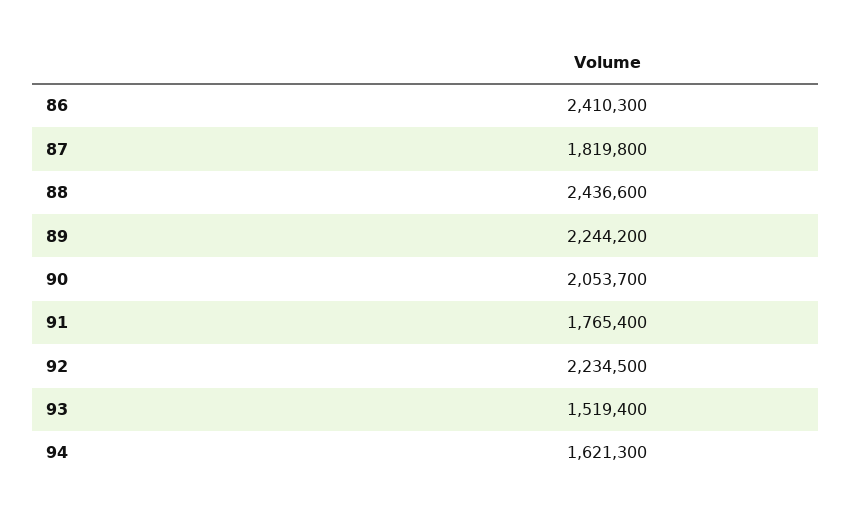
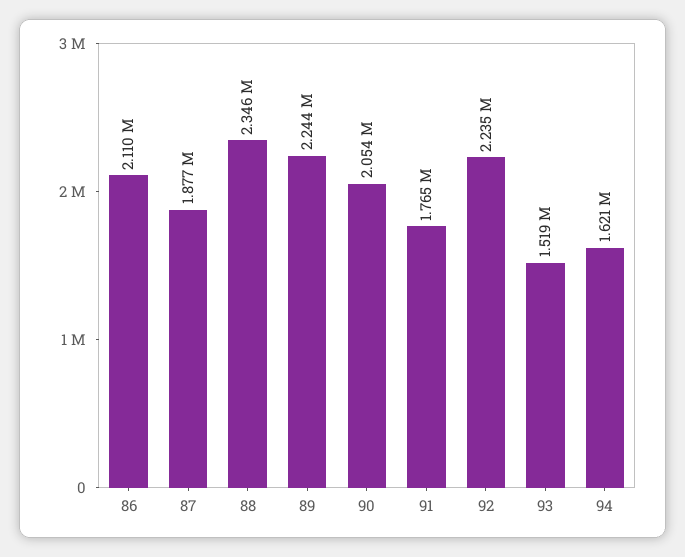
86: 2410300 -> 2110000
87: 1819800 -> 1877000
88: 2436600 -> 2346000

